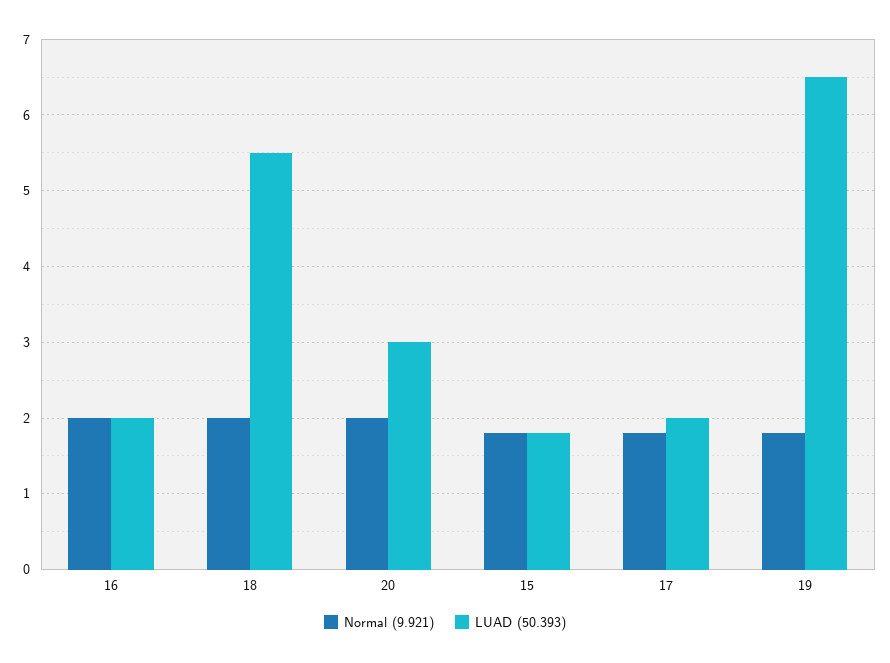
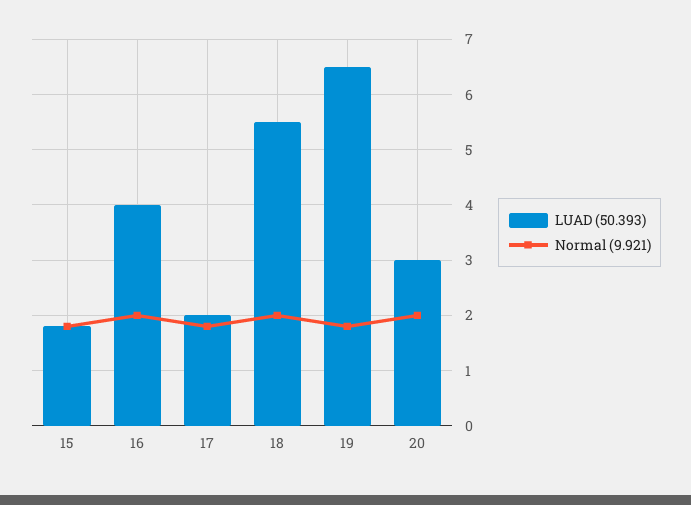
LUAD (50.393), 16: 2 -> 4

